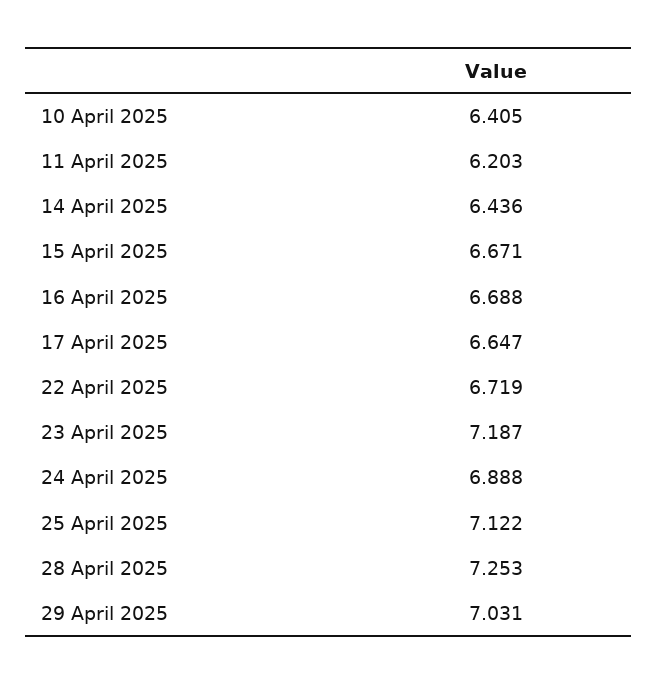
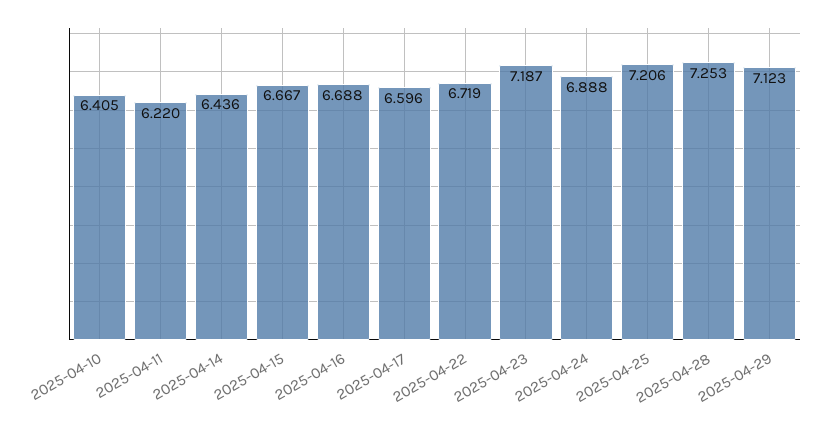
11 April 2025: 6.203 -> 6.22
15 April 2025: 6.671 -> 6.667
17 April 2025: 6.647 -> 6.596
25 April 2025: 7.122 -> 7.206
29 April 2025: 7.031 -> 7.123

